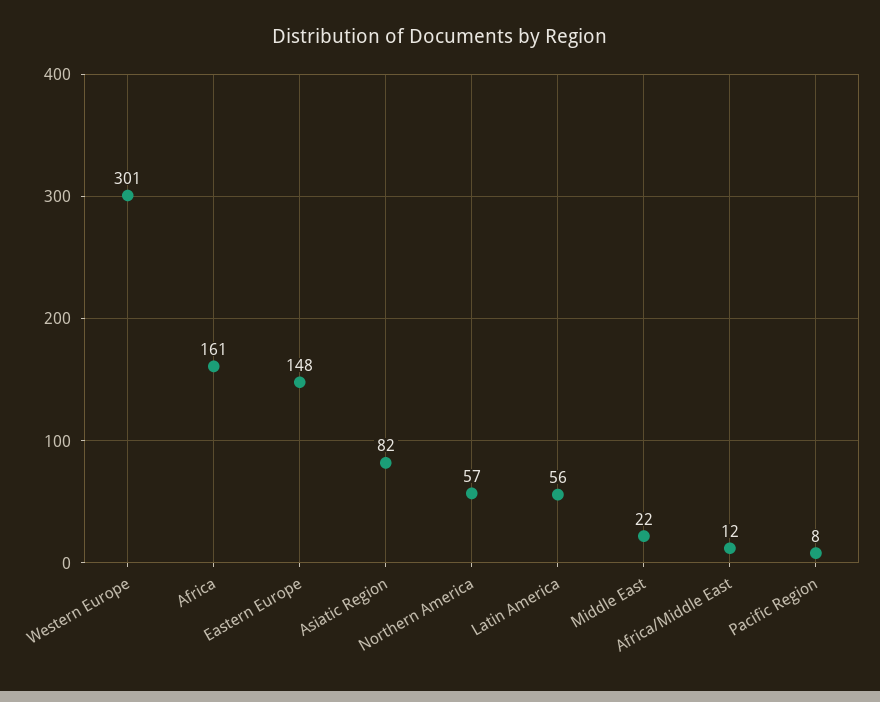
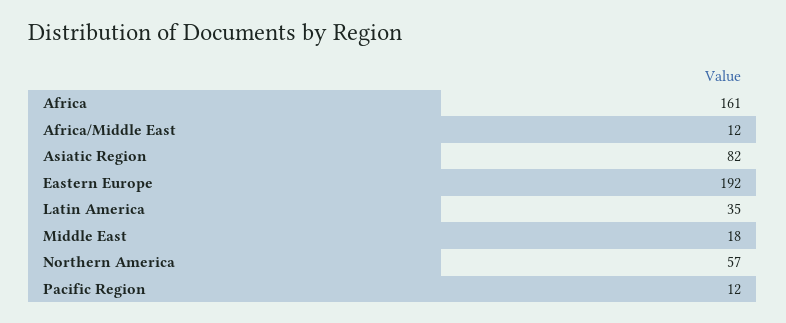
Western Europe: 301 -> none
Eastern Europe: 148 -> 192
Latin America: 56 -> 35
Middle East: 22 -> 18
Pacific Region: 8 -> 12

